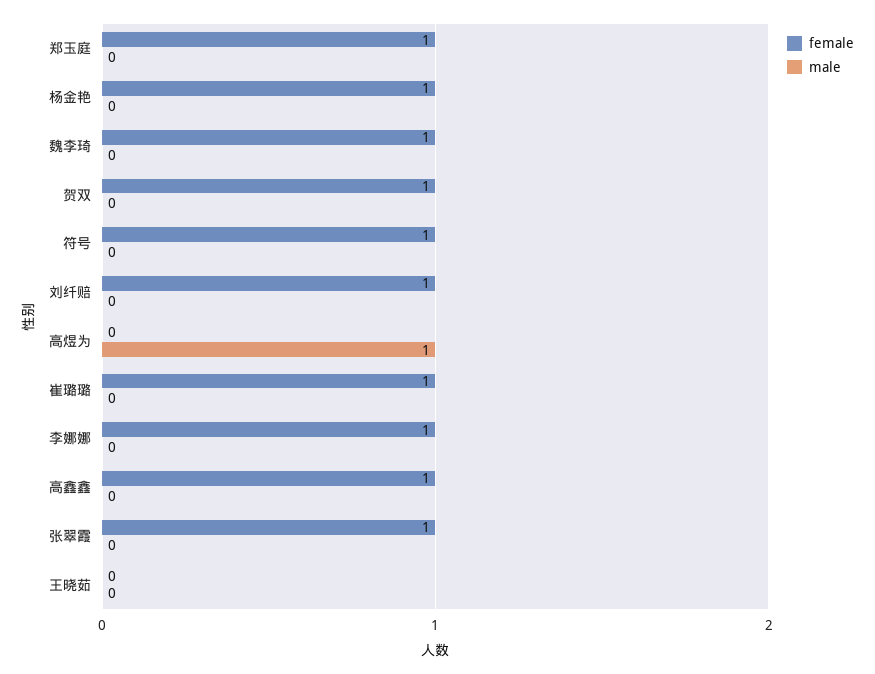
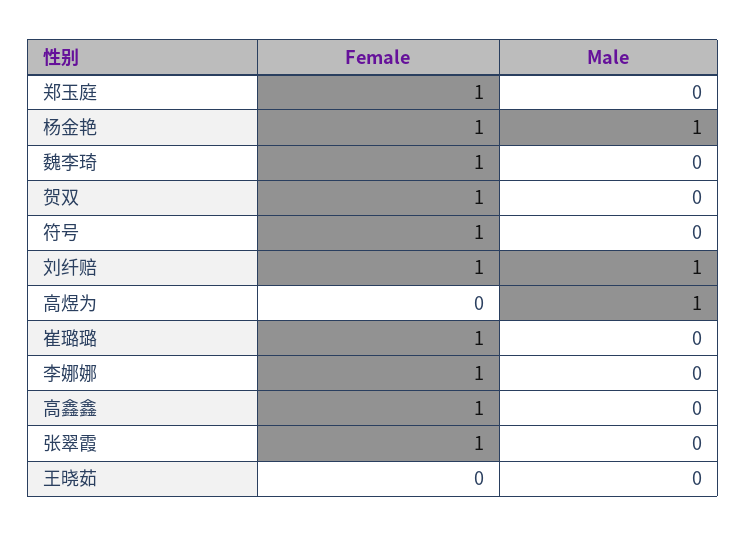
male, 杨金艳: 0 -> 1
male, 刘纤赔: 0 -> 1

